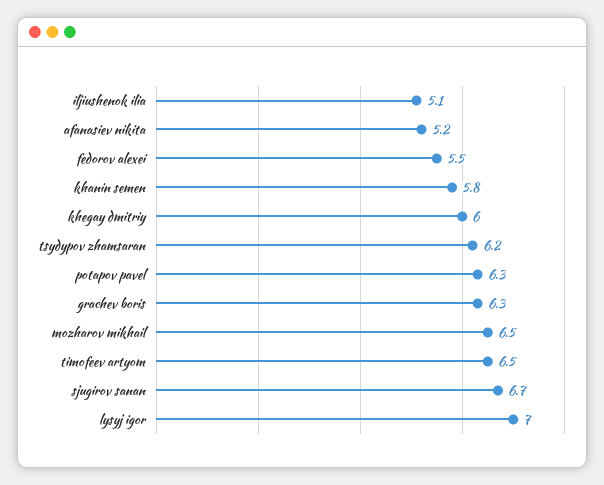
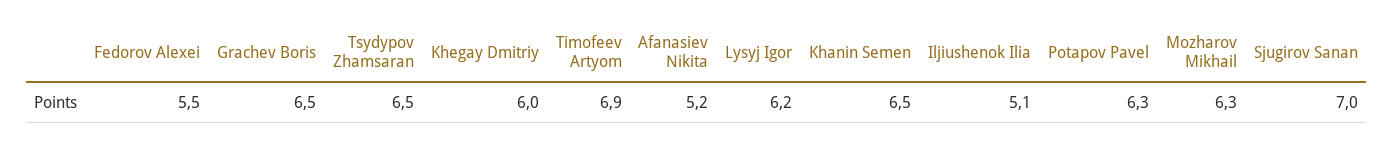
khanin semen: 5.8 -> 6.5
tsydypov zhamsaran: 6.2 -> 6.5
grachev boris: 6.3 -> 6.5
mozharov mikhail: 6.5 -> 6.3
timofeev artyom: 6.5 -> 6.9
sjugirov sanan: 6.7 -> 7
lysyj igor: 7 -> 6.2

